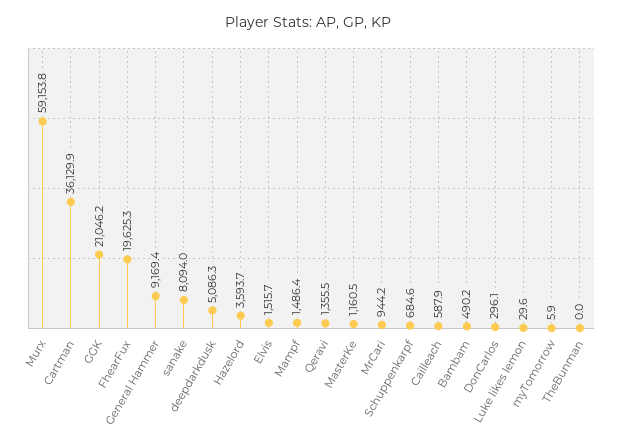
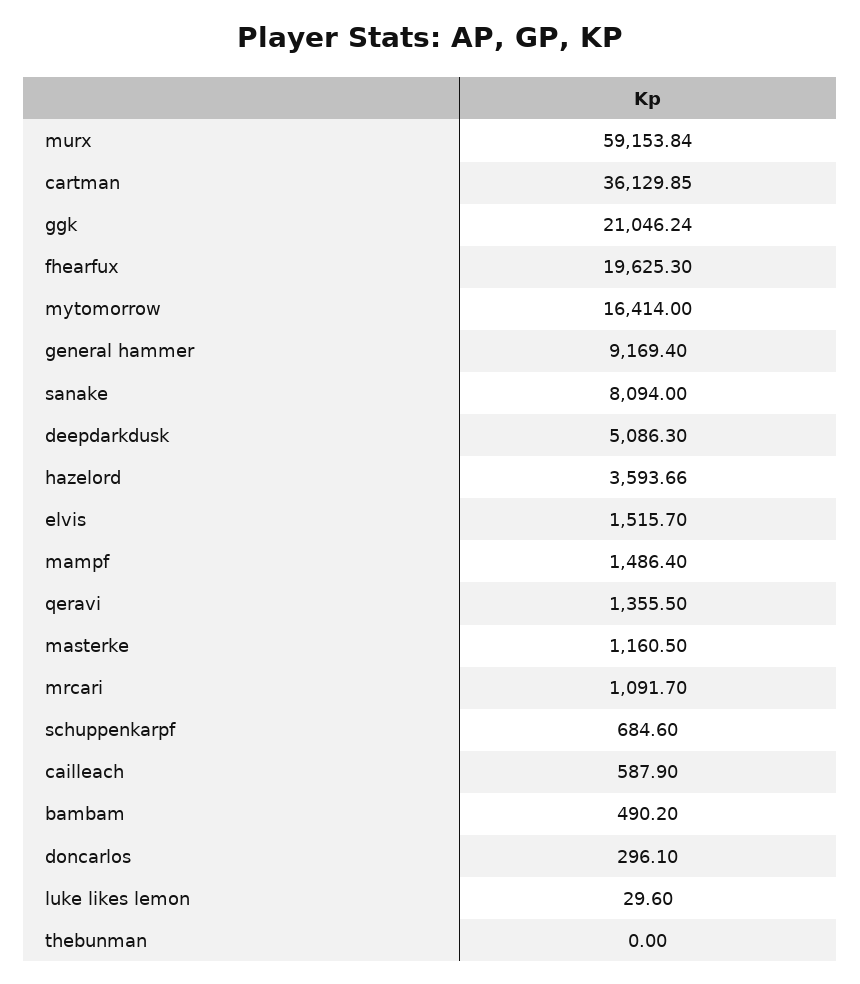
MrCari: 944.2 -> 1091.7
myTomorrow: 5.9 -> 16414

